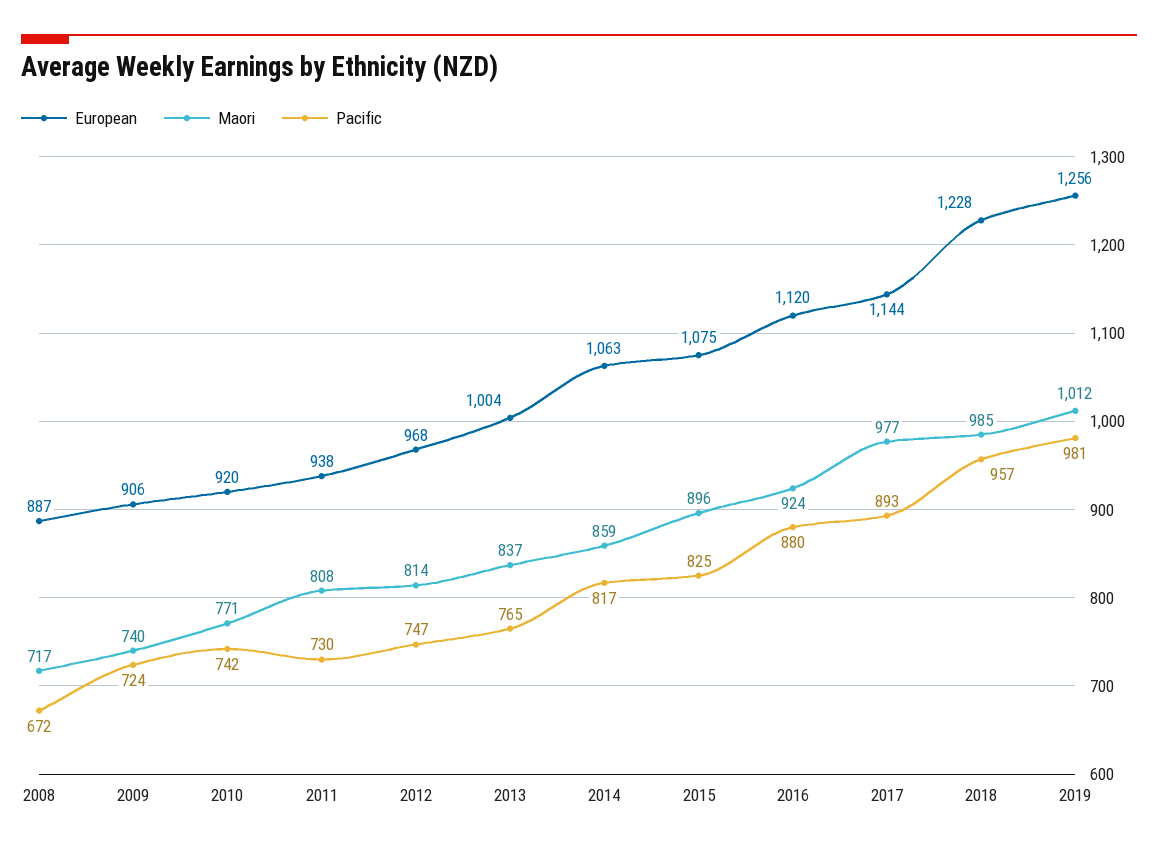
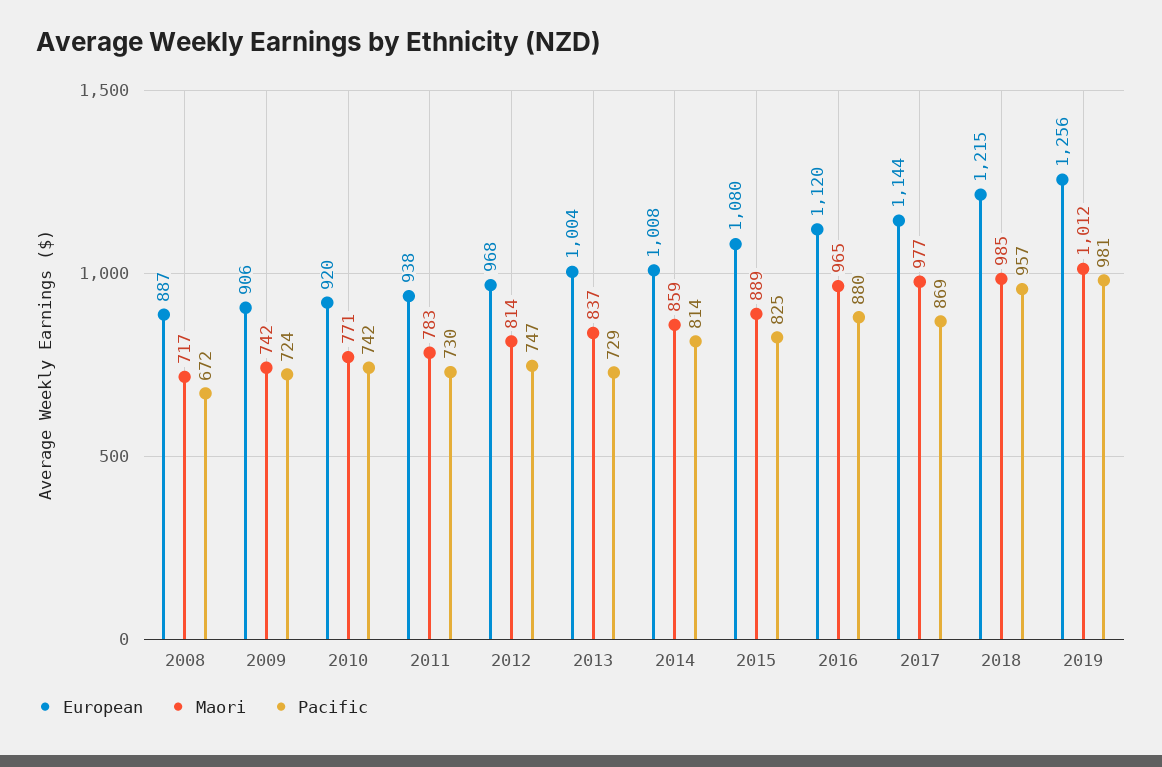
Maori, 2009: 740 -> 742
Maori, 2011: 808 -> 783
Pacific, 2013: 765 -> 729
European, 2014: 1063 -> 1008
Pacific, 2014: 817 -> 814
European, 2015: 1075 -> 1080
Maori, 2015: 896 -> 889
Maori, 2016: 924 -> 965
Pacific, 2017: 893 -> 869
European, 2018: 1228 -> 1215

